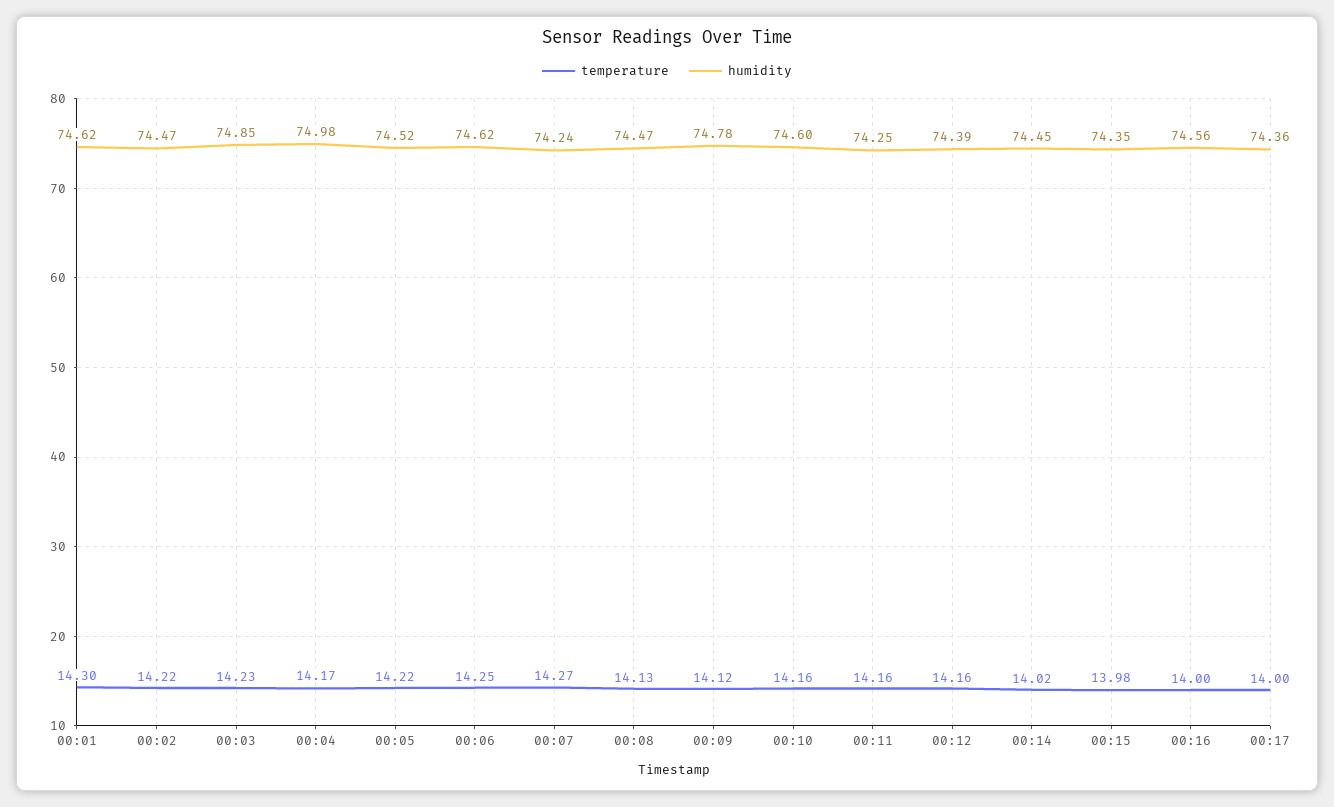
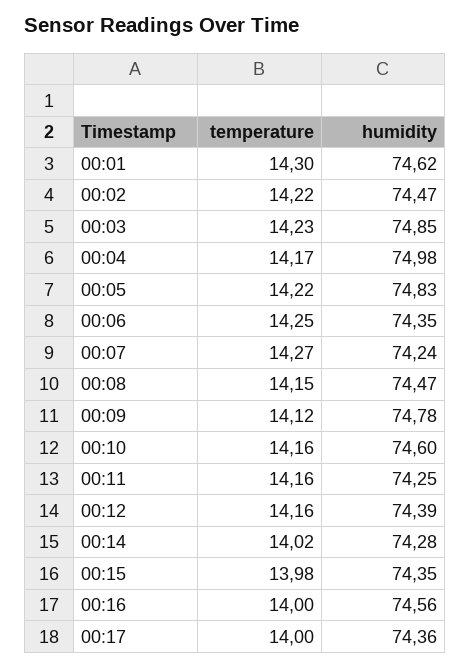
humidity, 00:05: 74.52 -> 74.83
humidity, 00:06: 74.62 -> 74.35
temperature, 00:08: 14.13 -> 14.15
humidity, 00:14: 74.45 -> 74.28

